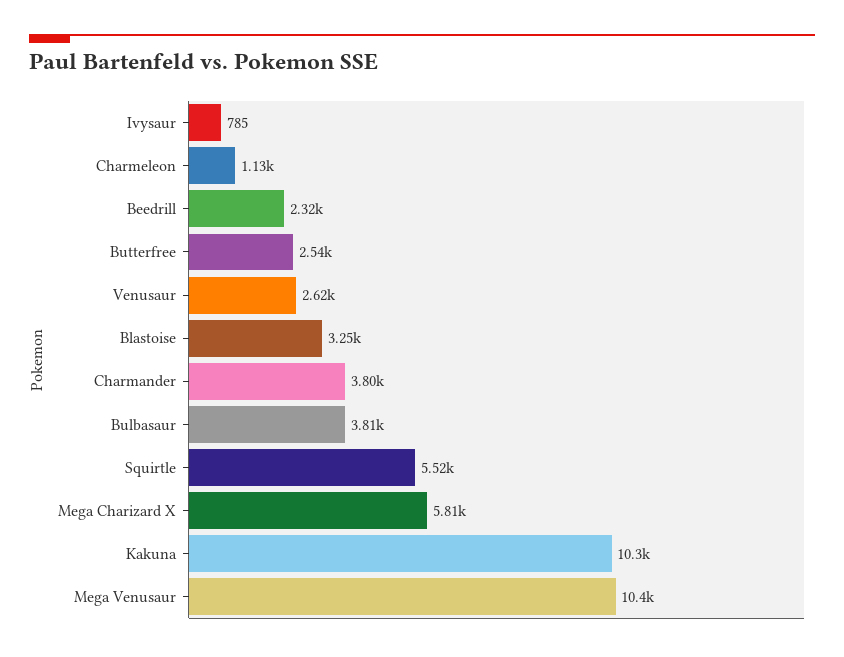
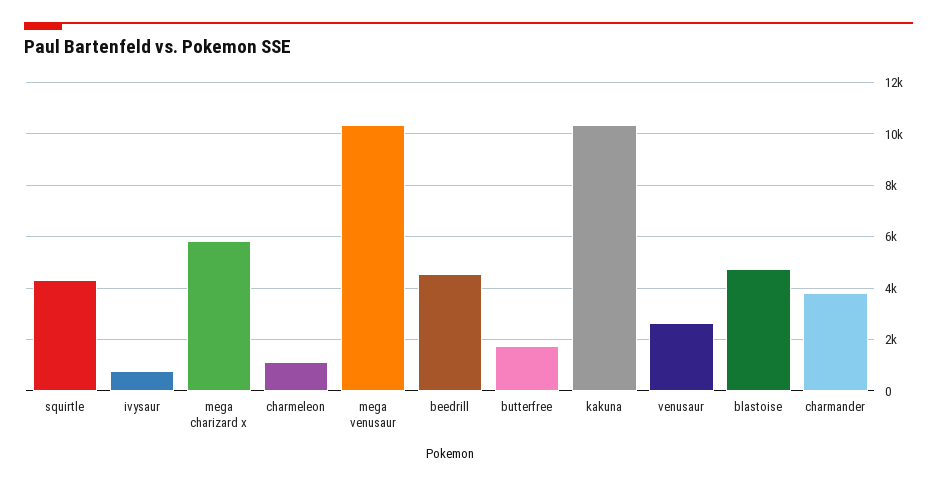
Beedrill: 2320 -> 4500
Butterfree: 2540 -> 1750
Blastoise: 3250 -> 4750
Bulbasaur: 3810 -> none
Squirtle: 5520 -> 4250

